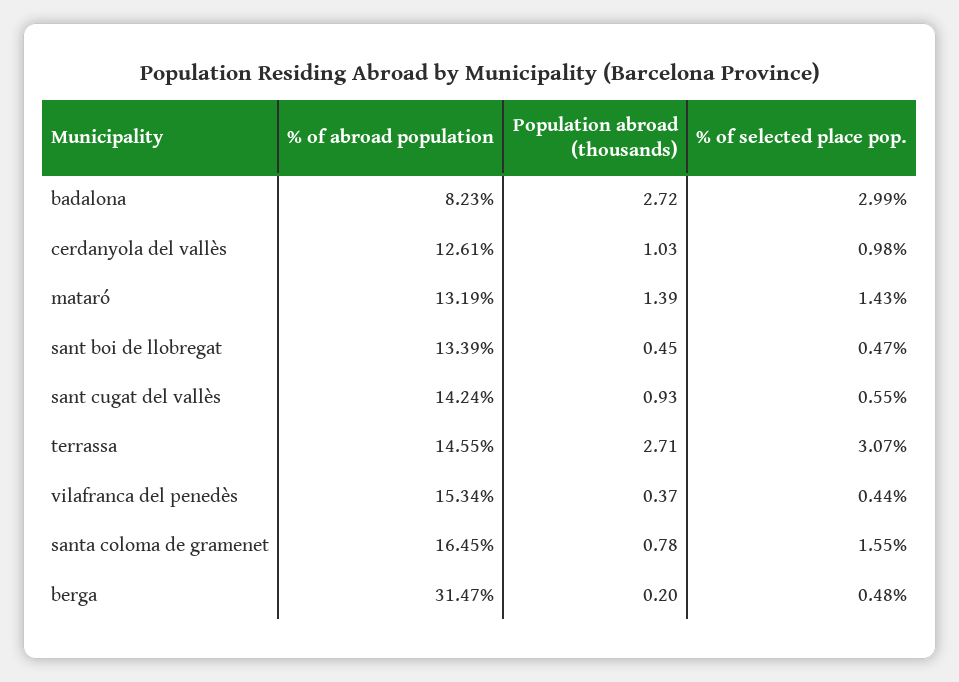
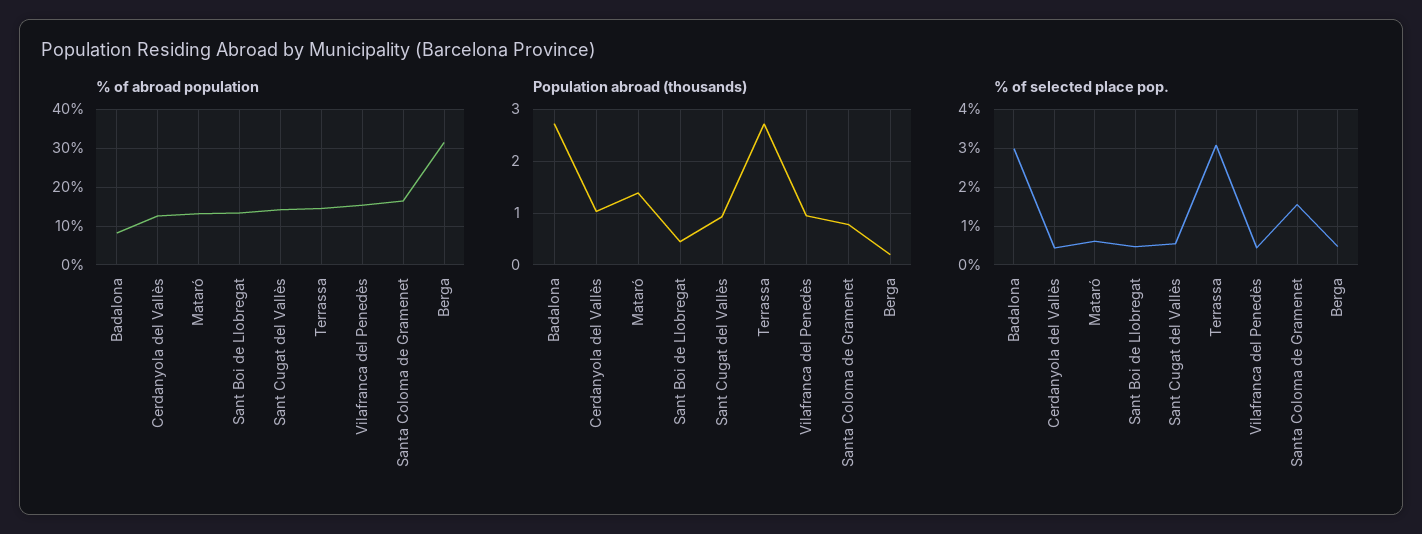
% of selected place pop., cerdanyola del vallès: 0.98 -> 0.4
% of selected place pop., mataró: 1.43 -> 0.6
Population abroad (thousands), vilafranca del penedès: 0.37 -> 1

